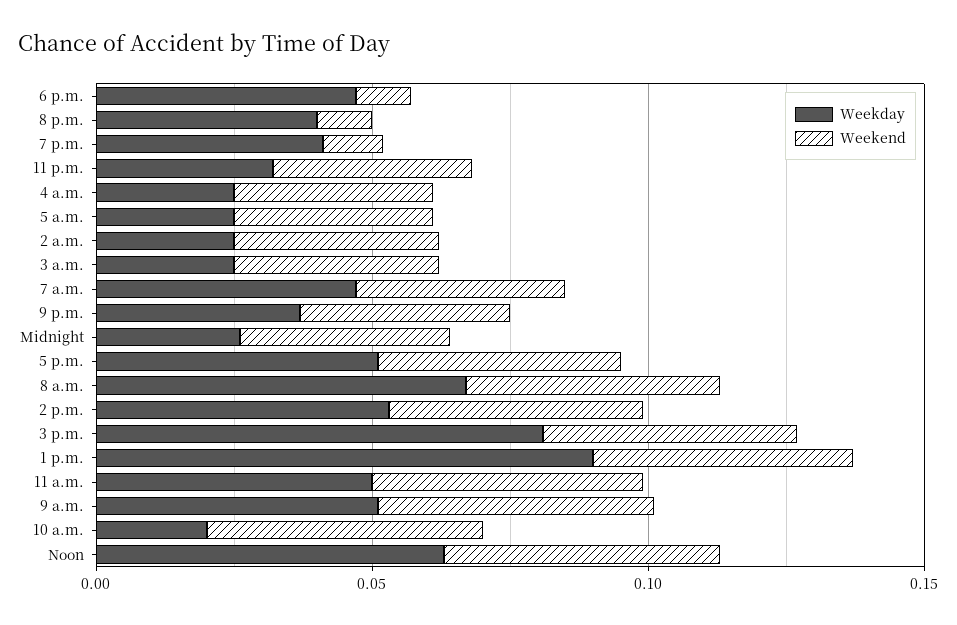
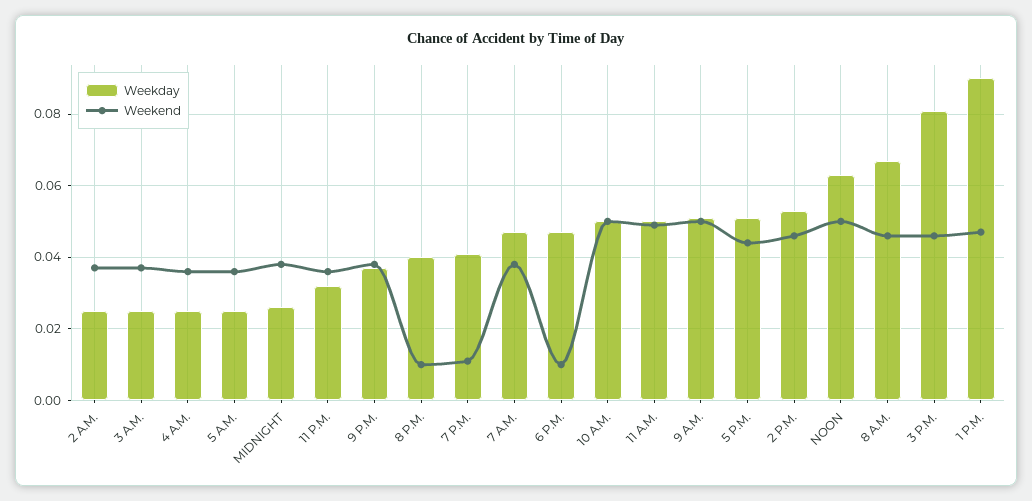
Weekday, 10 a.m.: 0.02 -> 0.05

